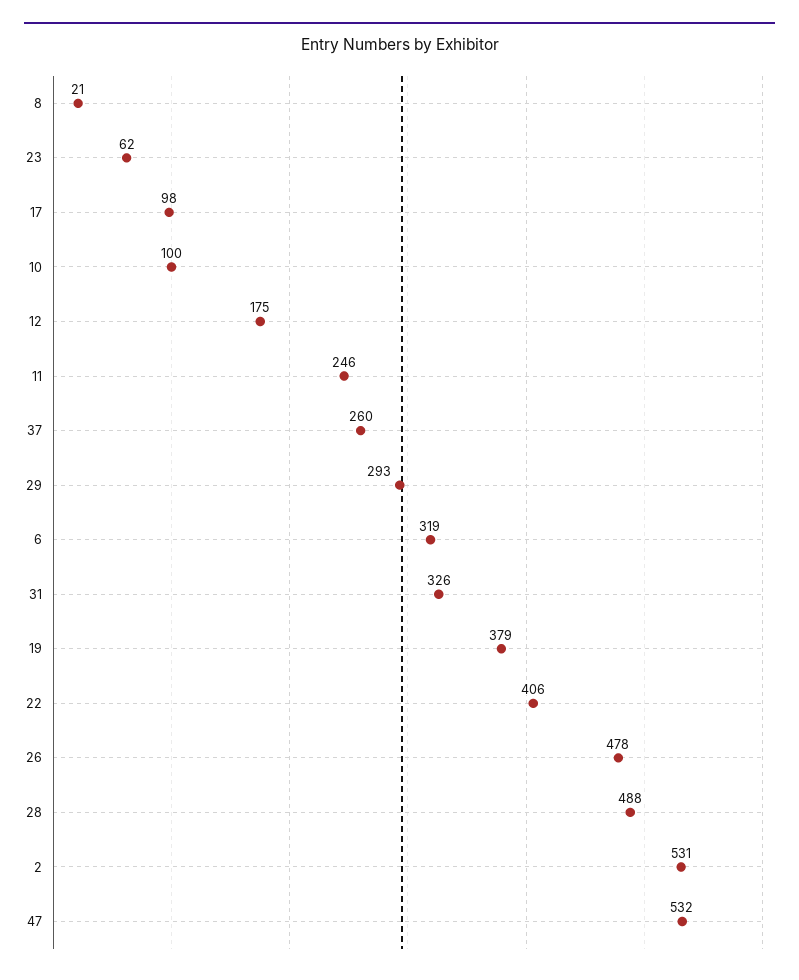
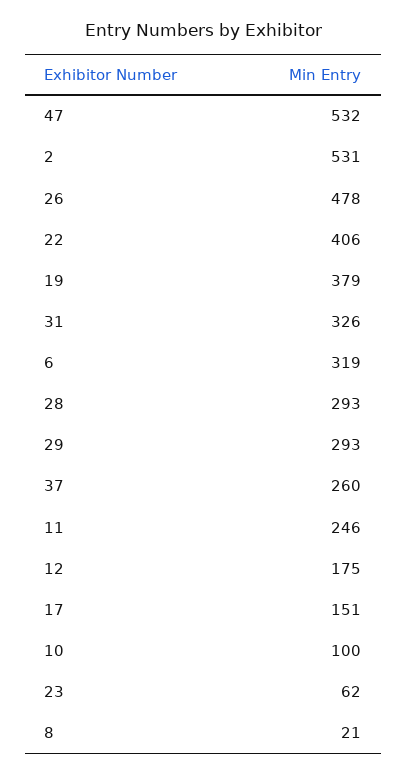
17: 98 -> 151
28: 488 -> 293

